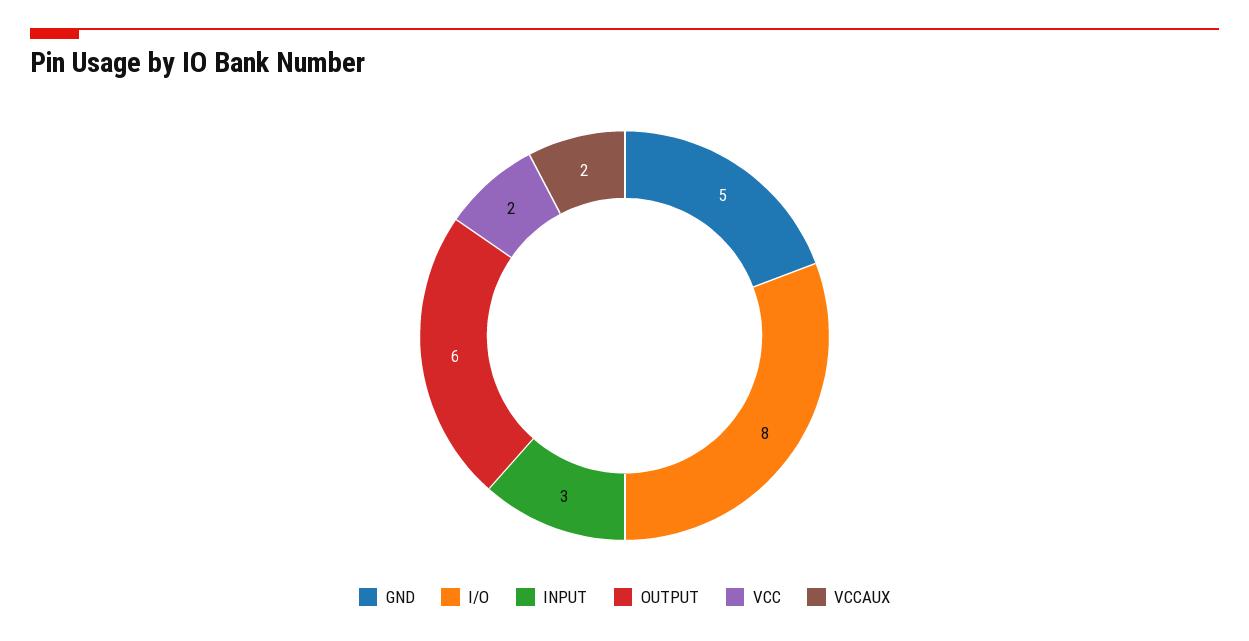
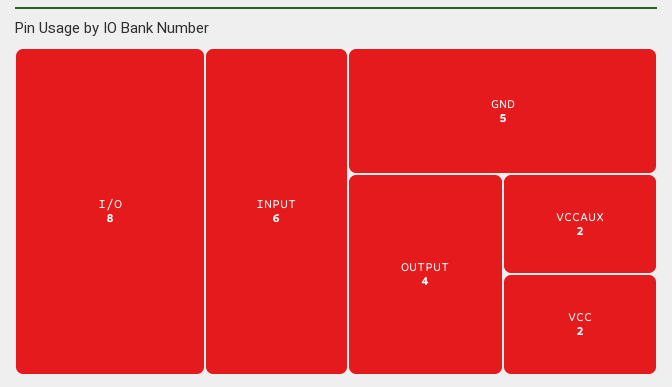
INPUT: 3 -> 6
OUTPUT: 6 -> 4

